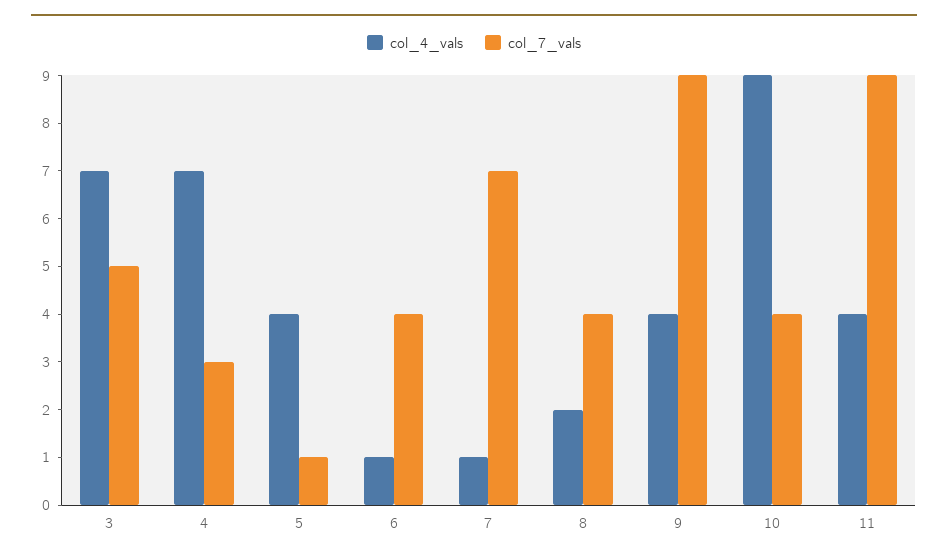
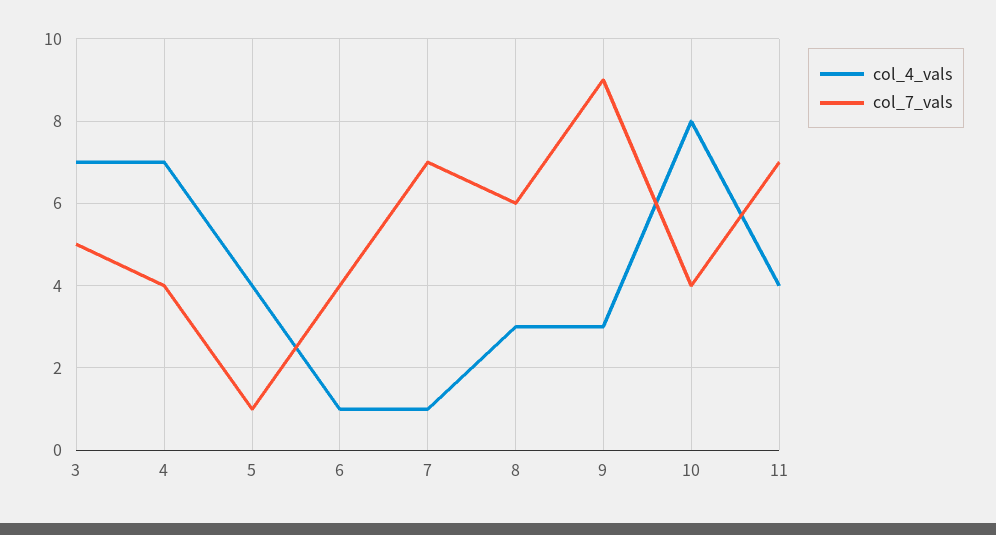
col_7_vals, 4: 3 -> 4
col_4_vals, 8: 2 -> 3
col_7_vals, 8: 4 -> 6
col_4_vals, 9: 4 -> 3
col_4_vals, 10: 9 -> 8
col_7_vals, 11: 9 -> 7

